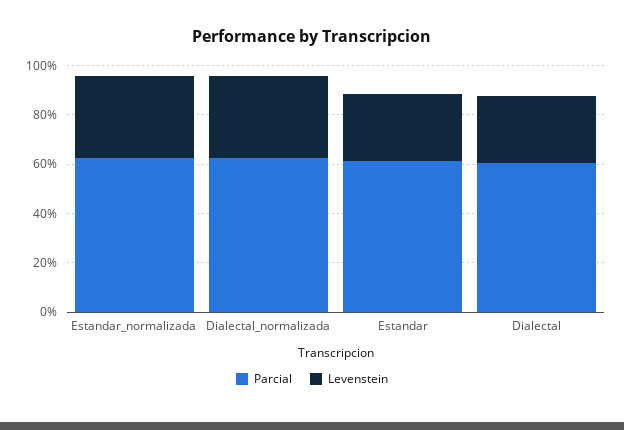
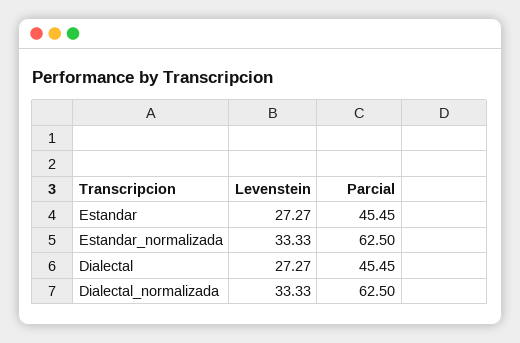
Parcial, Estandar: 60 -> 45.45
Parcial, Dialectal: 60 -> 45.45

